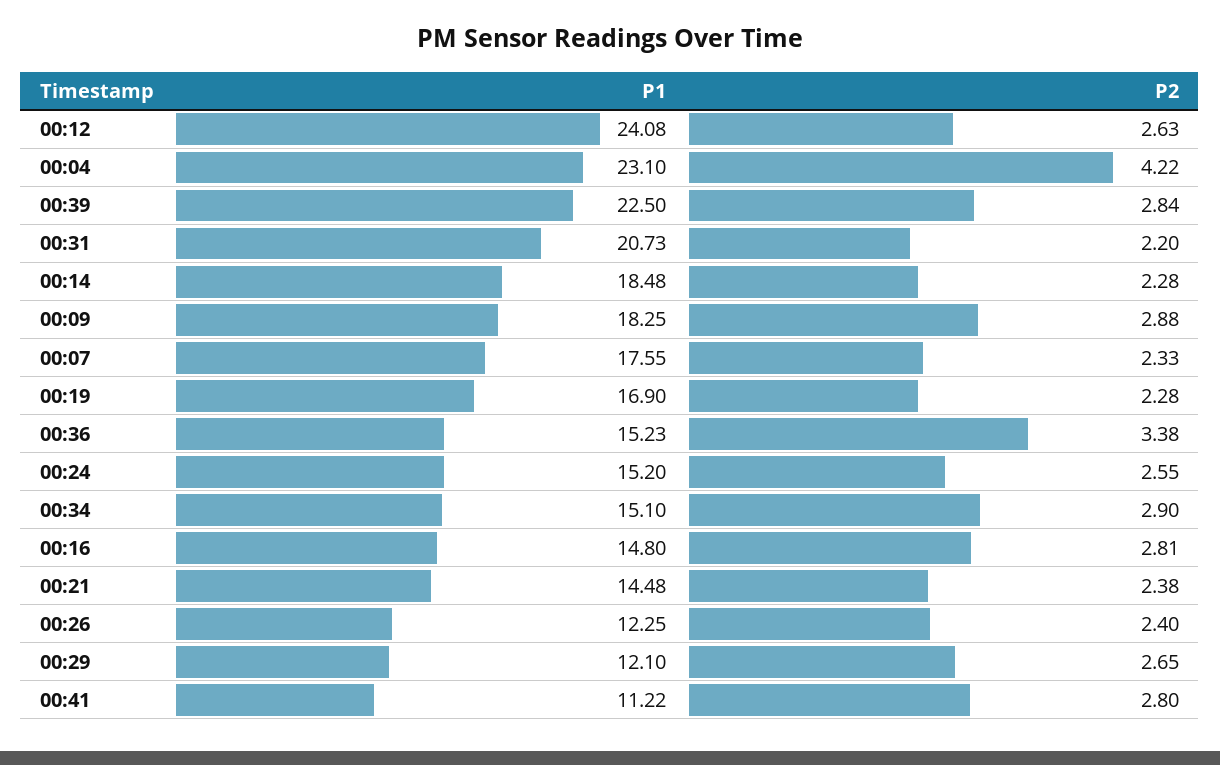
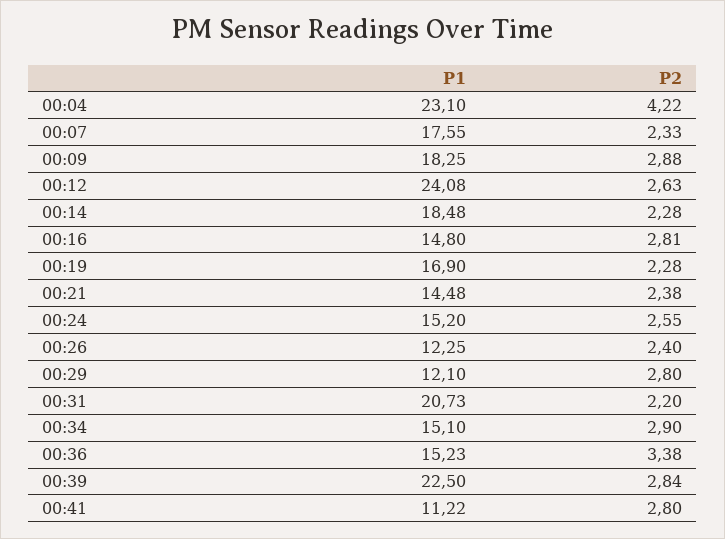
P2, 00:29: 2.65 -> 2.8

